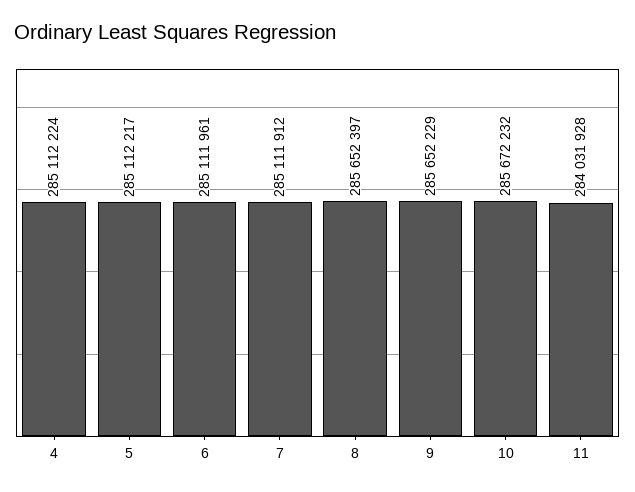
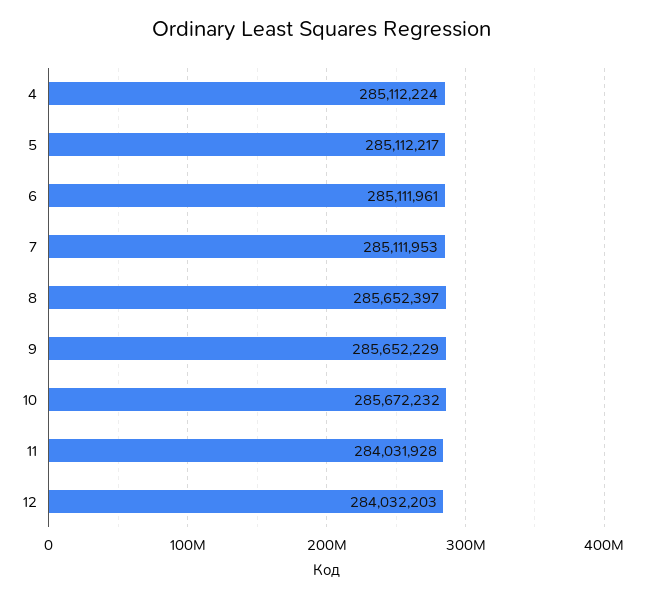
7: 285111912 -> 285111953
12: none -> 284032203

